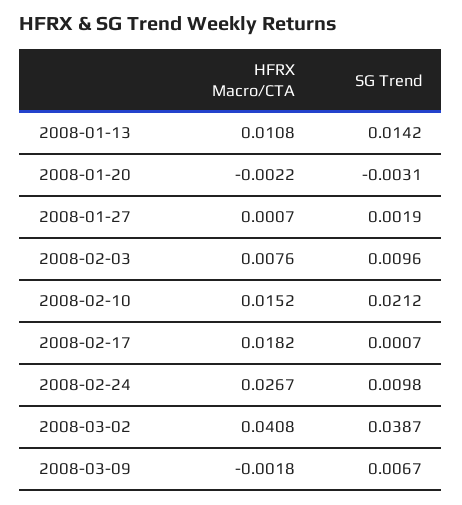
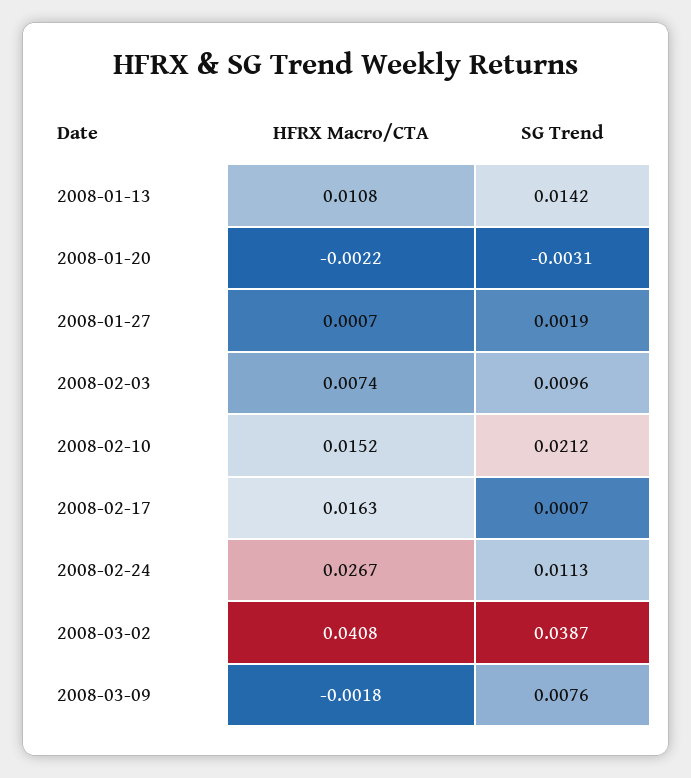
HFRX Macro/CTA, 2008-02-03: 0.0076 -> 0.0074
HFRX Macro/CTA, 2008-02-17: 0.0182 -> 0.0163
SG Trend, 2008-02-24: 0.0098 -> 0.0113
SG Trend, 2008-03-09: 0.0067 -> 0.0076

